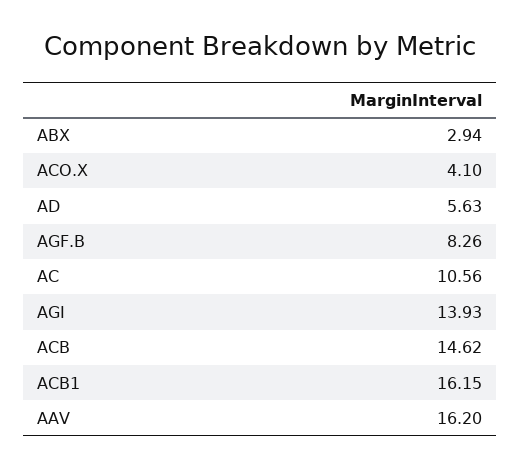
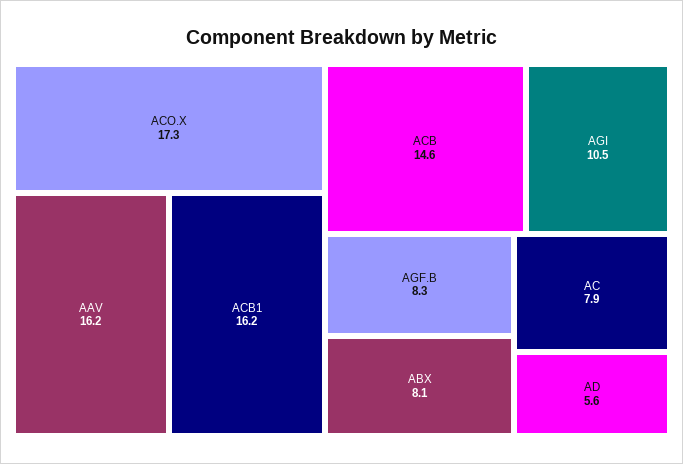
ABX: 2.94 -> 8.1
ACO.X: 4.1 -> 17.3
AC: 10.56 -> 7.9
AGI: 13.93 -> 10.5

